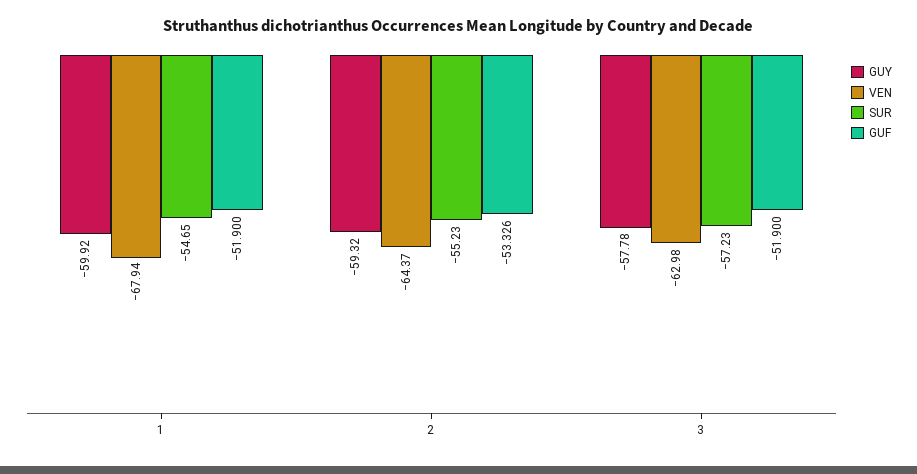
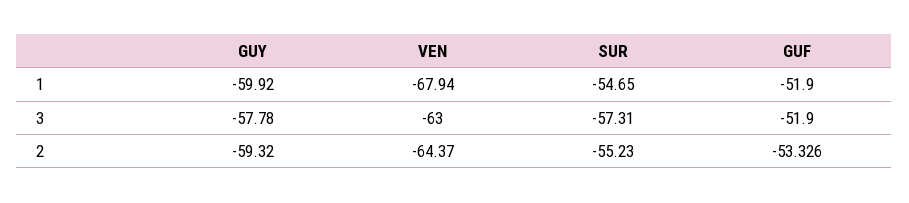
VEN, 3: -62.98 -> -63
SUR, 3: -57.23 -> -57.31

